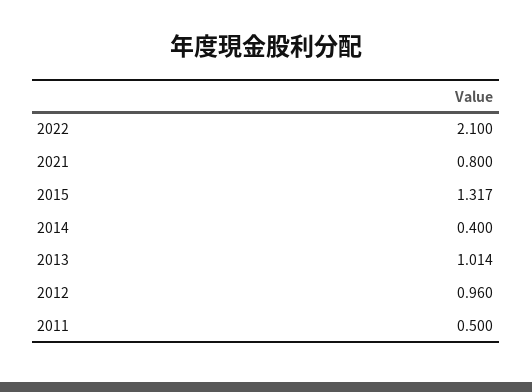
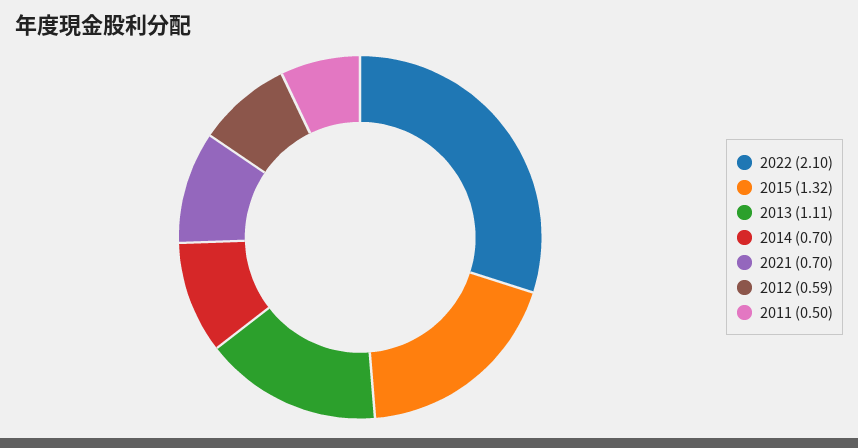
2021: 0.8 -> 0.7
2014: 0.4 -> 0.7
2013: 1.014 -> 1.11
2012: 0.96 -> 0.59

